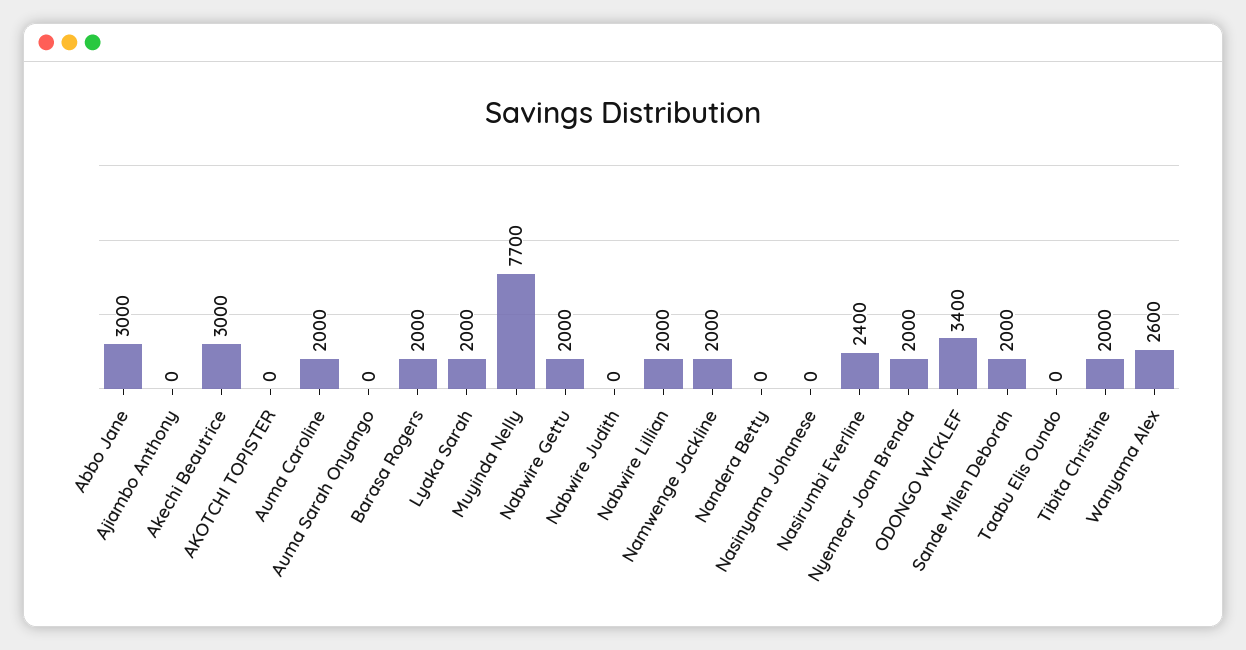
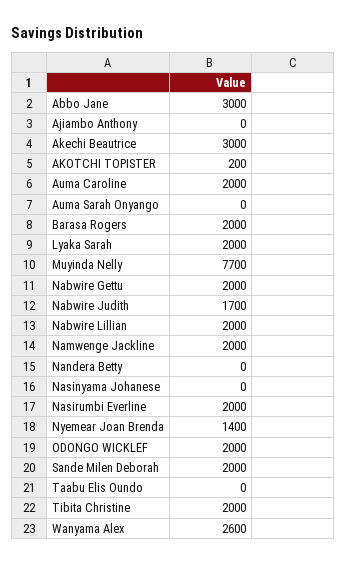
AKOTCHI TOPISTER: 0 -> 200
Nabwire Judith: 0 -> 1700
Nasirumbi Everline: 2400 -> 2000
Nyemear Joan Brenda: 2000 -> 1400
ODONGO WICKLEF: 3400 -> 2000

